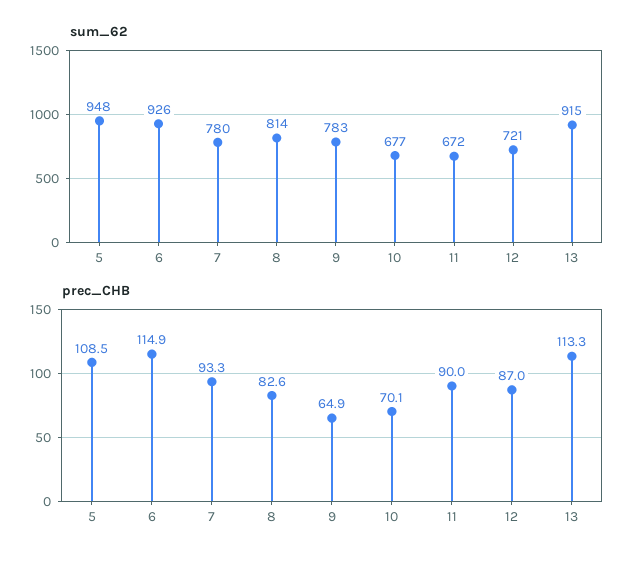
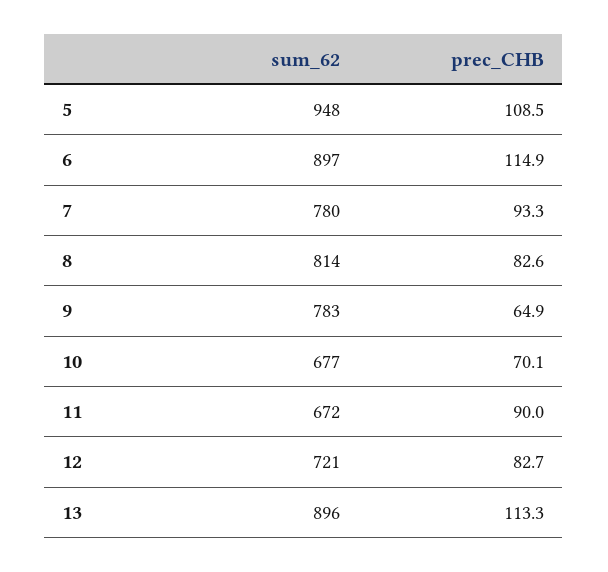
sum_62, 6: 926 -> 897
sum_62, 13: 915 -> 896
prec_CHB, 12: 87 -> 82.7

